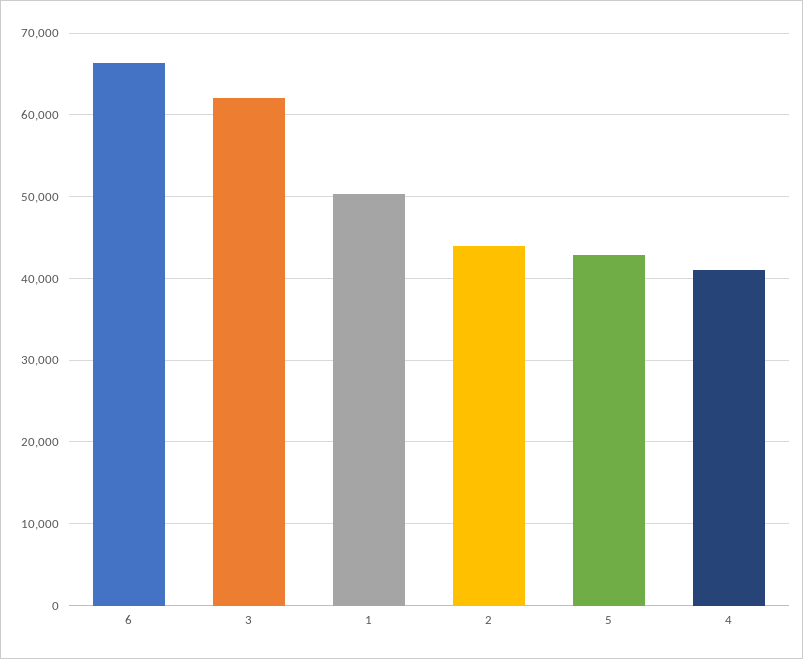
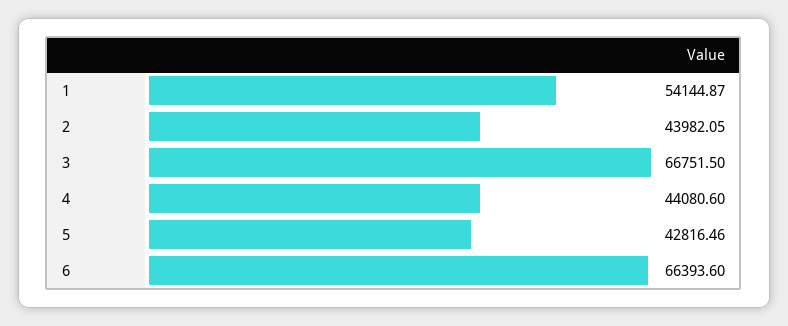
3: 62000 -> 66751.5
1: 50000 -> 54144.87
4: 41000 -> 44080.6

